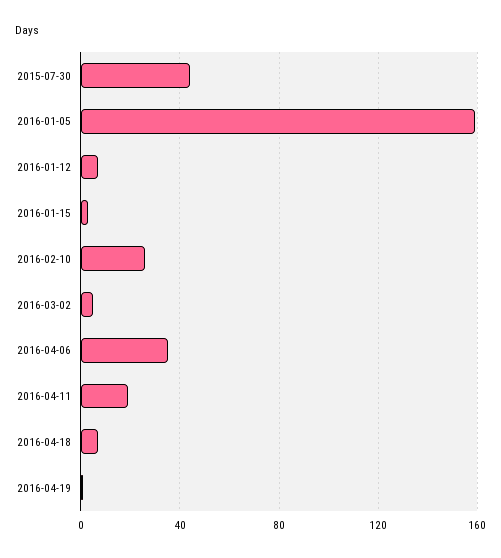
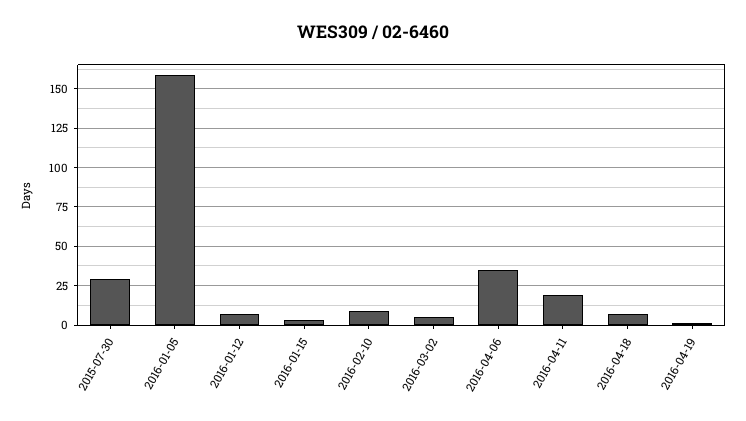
2015-07-30: 45 -> 30
2016-02-10: 25 -> 10

